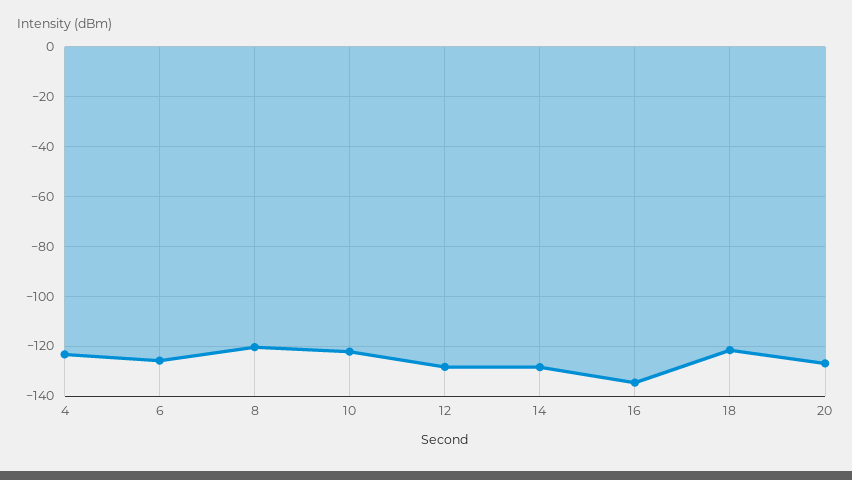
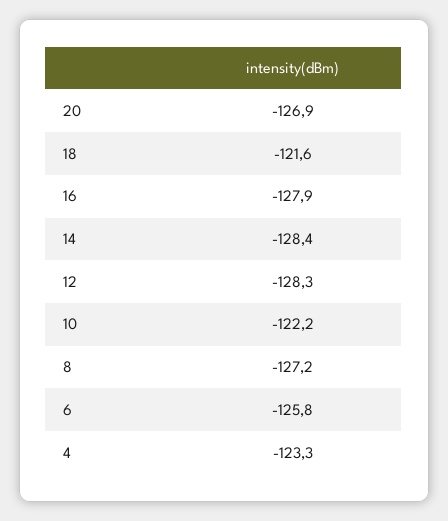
8: -120 -> -127.2
16: -135 -> -127.9

